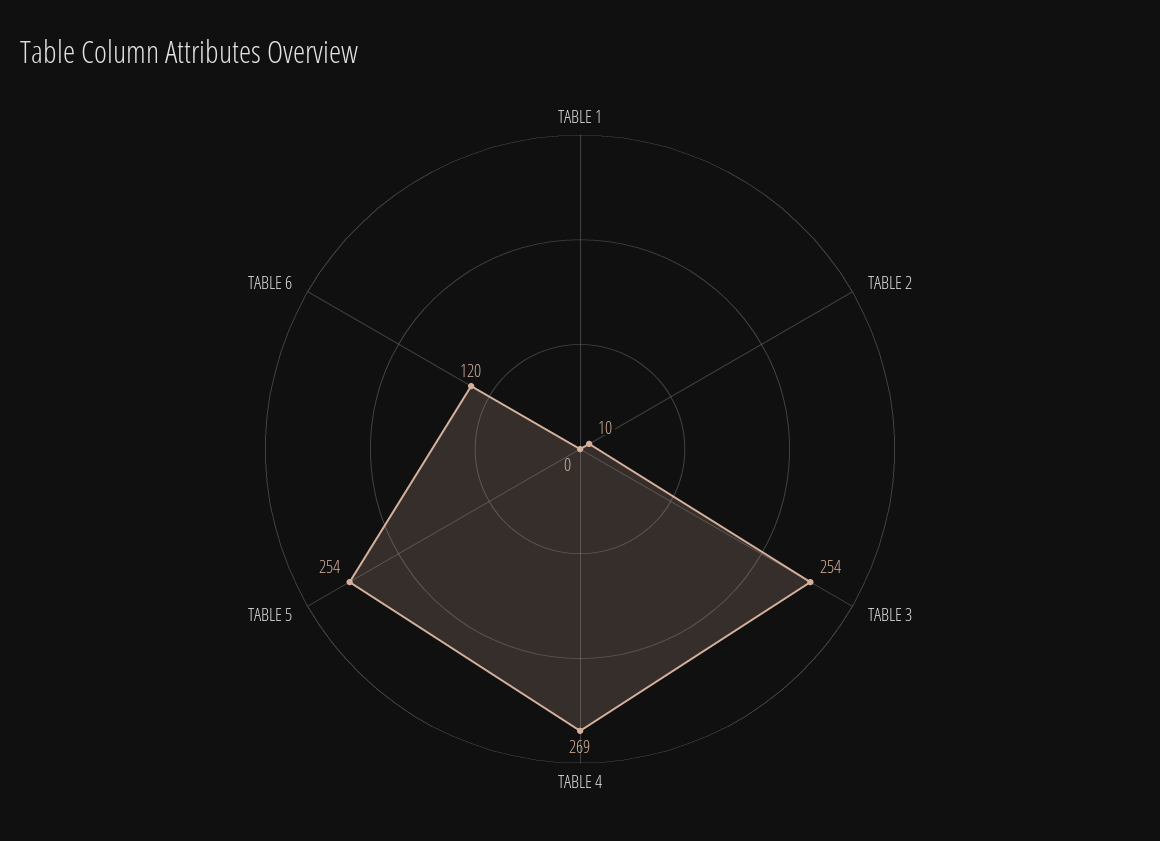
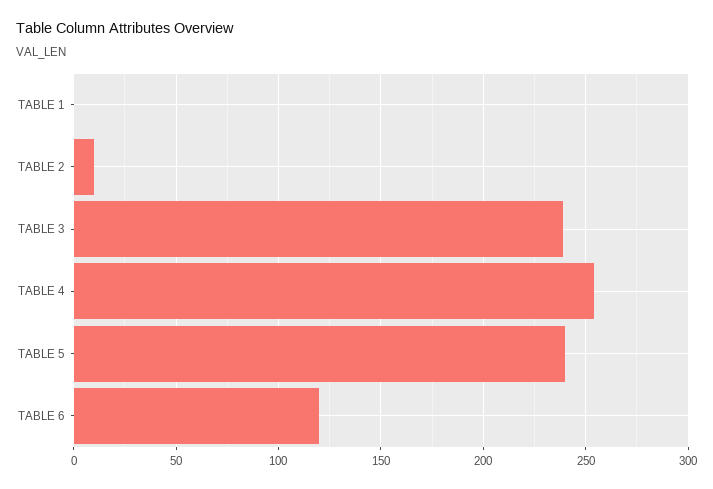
TABLE 3: 254 -> 240
TABLE 4: 269 -> 255
TABLE 5: 254 -> 240

